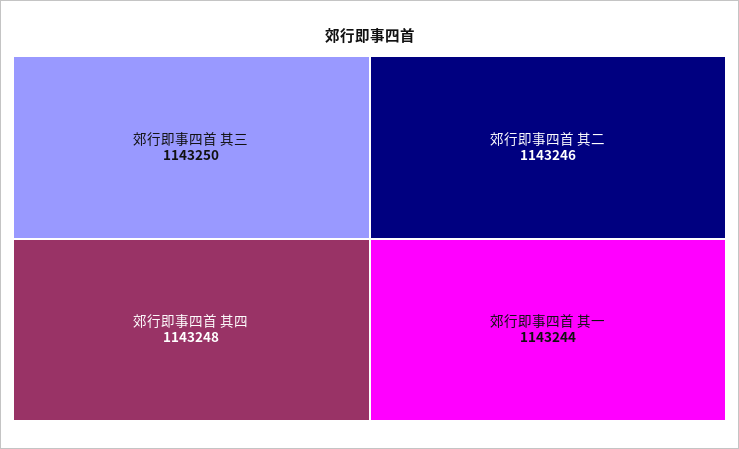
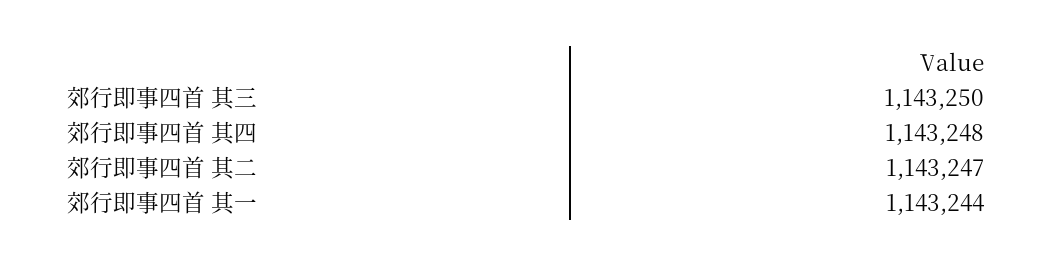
郊行即事四首 其二: 1143246 -> 1143247

